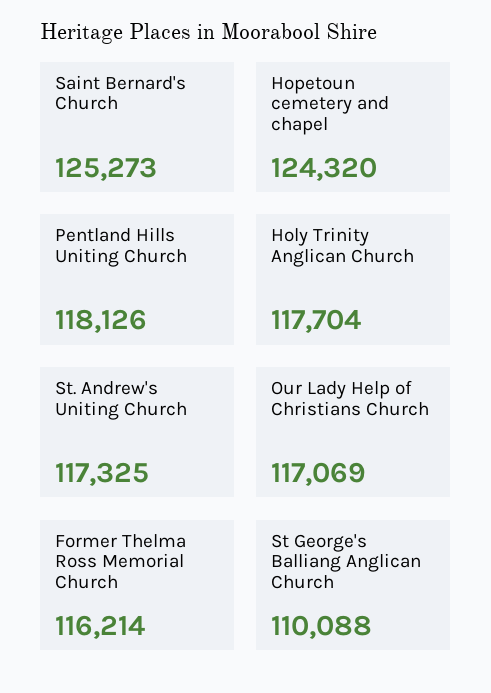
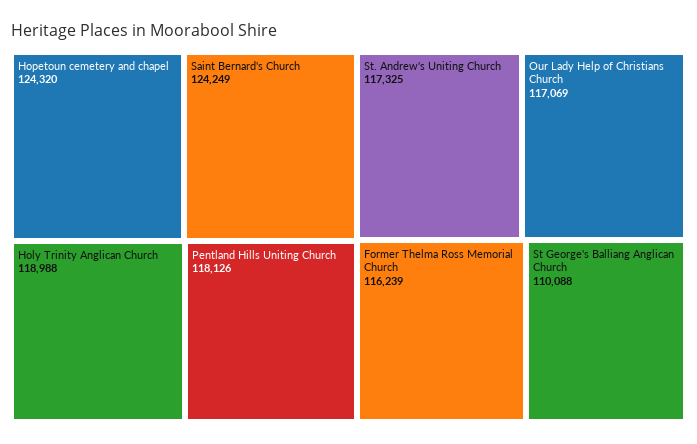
Saint Bernard's Church: 125273 -> 124249
Holy Trinity Anglican Church: 117704 -> 118988
Former Thelma Ross Memorial Church: 116214 -> 116239

